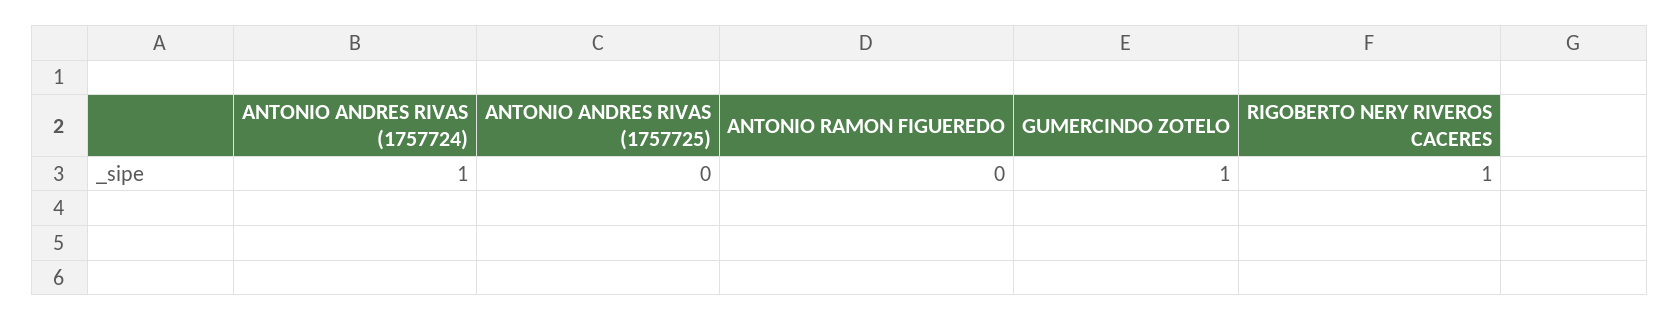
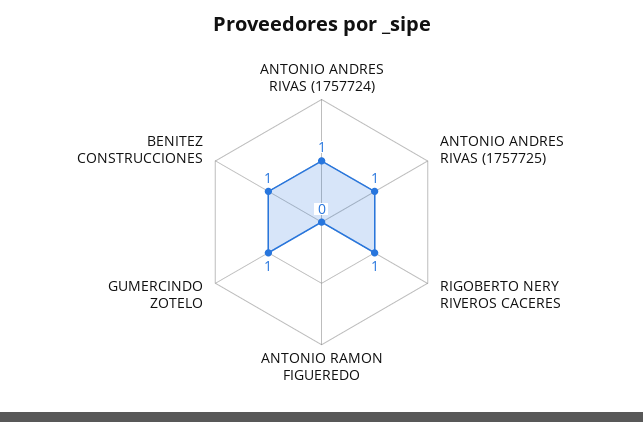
ANTONIO ANDRES RIVAS (1757725): 0 -> 1
BENITEZ CONSTRUCCIONES: none -> 1

